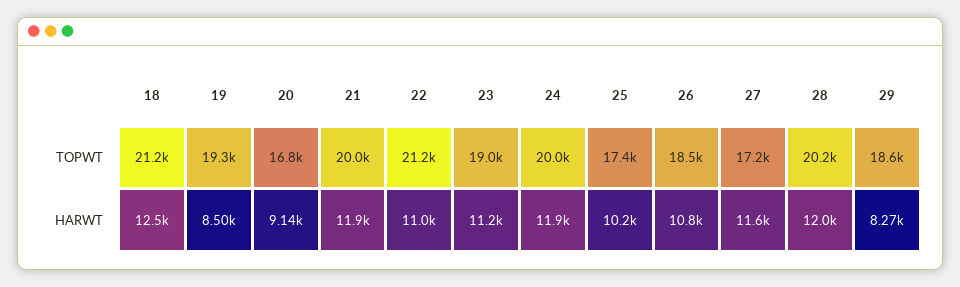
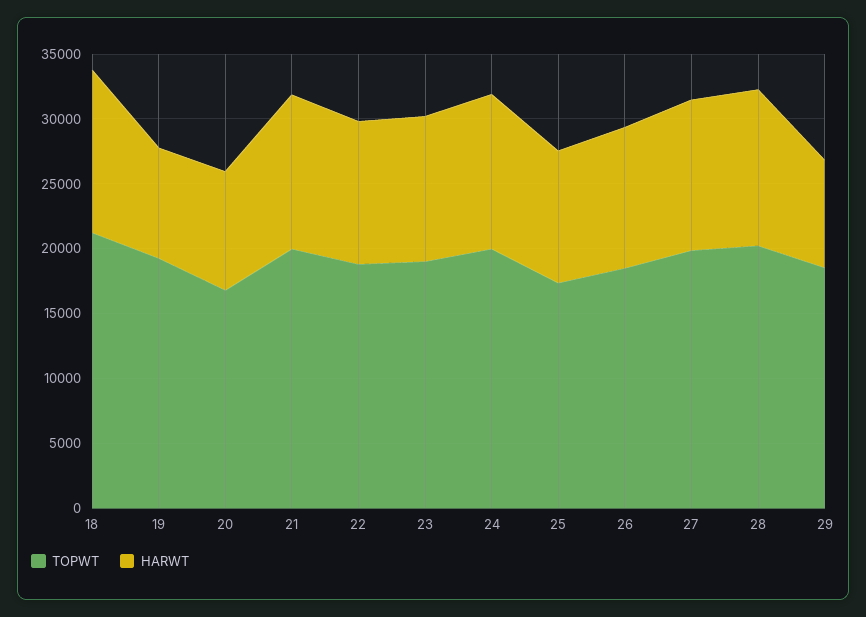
TOPWT, 22: 21200 -> 19000
TOPWT, 27: 17200 -> 20000

